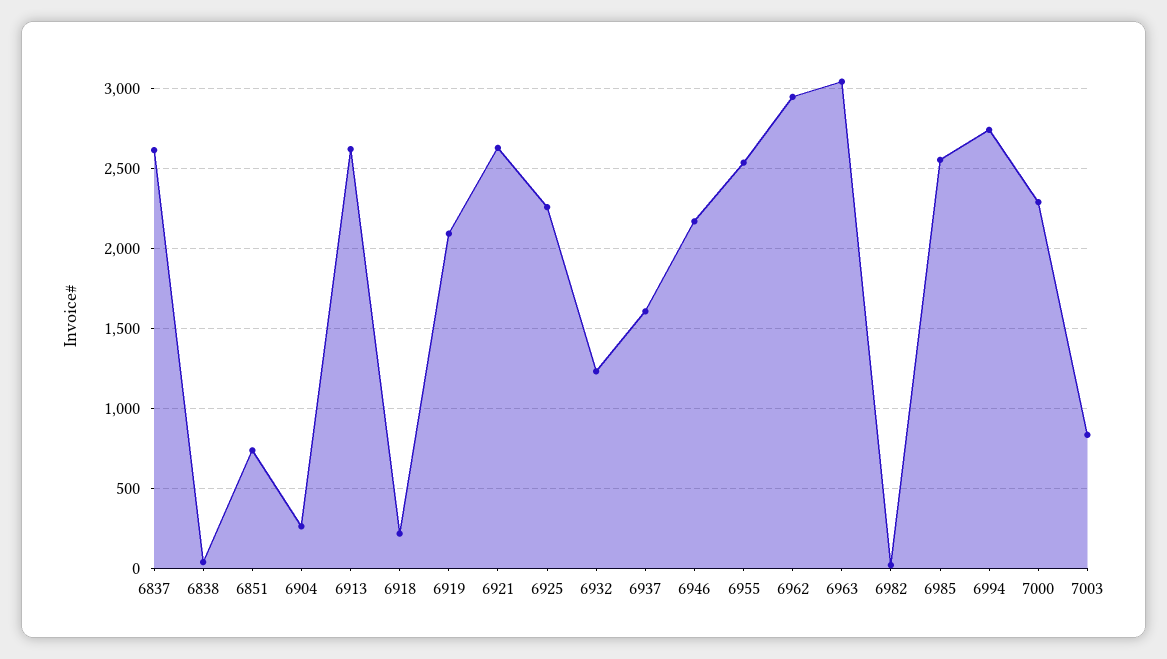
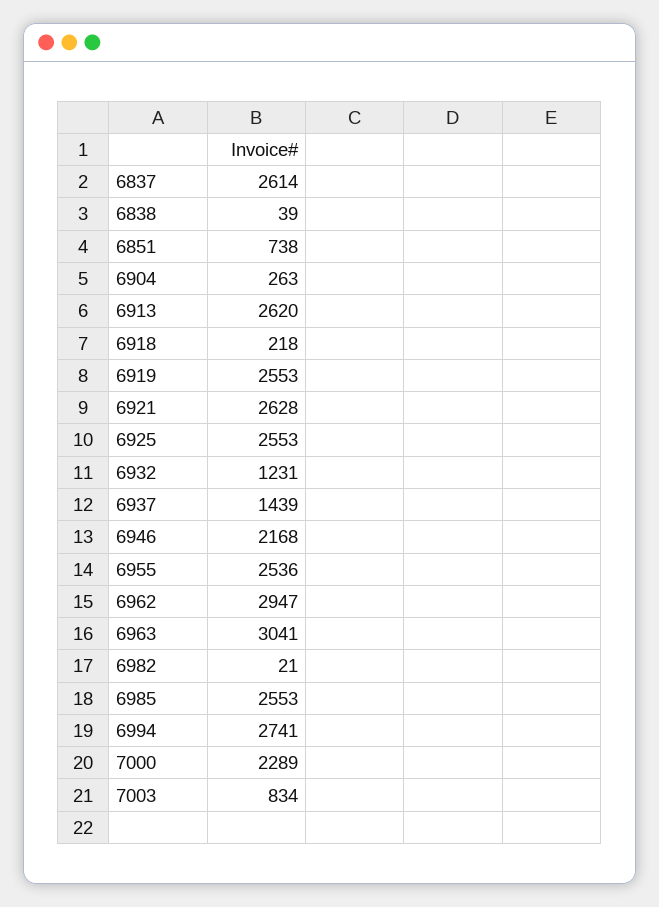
6919: 2100 -> 2553
6925: 2250 -> 2553
6937: 1600 -> 1439

